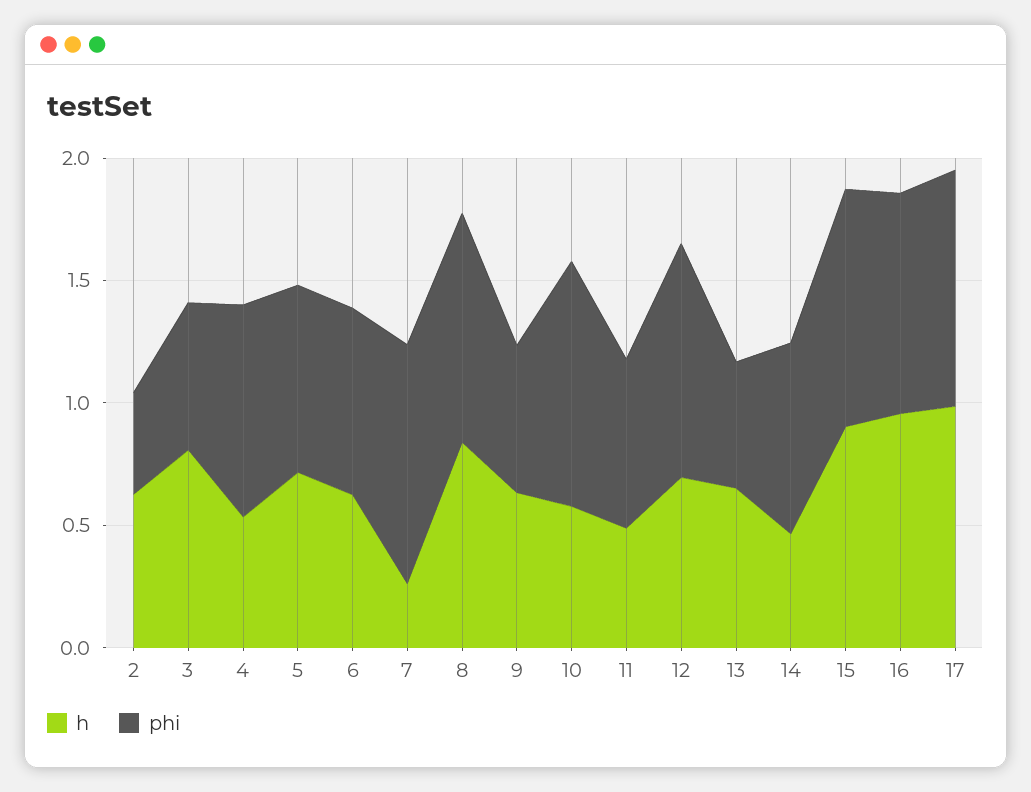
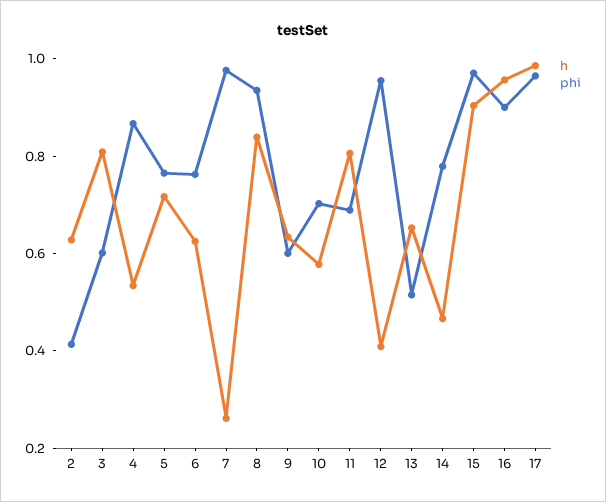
phi, 10: 1 -> 0.7
h, 11: 0.5 -> 0.8
h, 12: 0.7 -> 0.4

